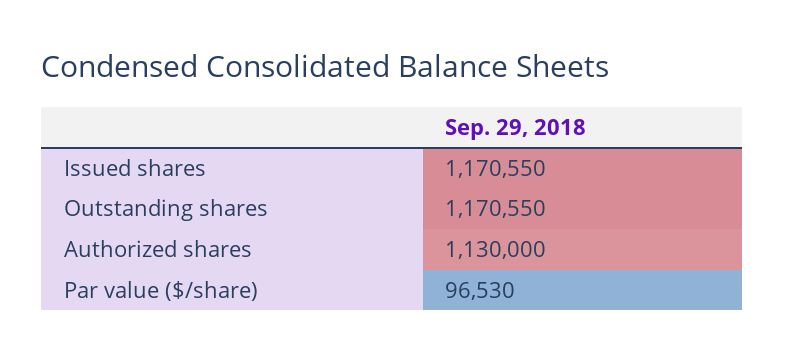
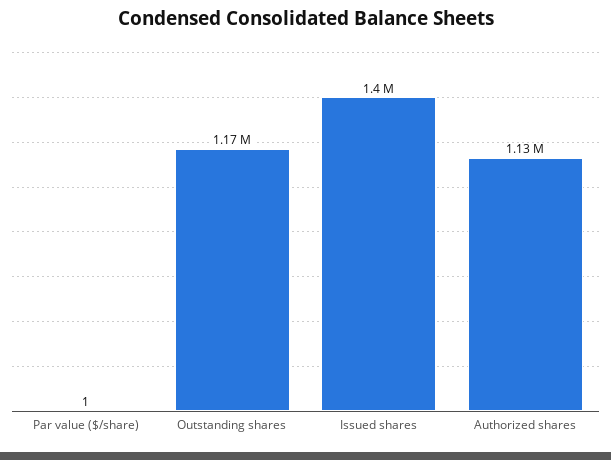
Issued shares: 1170550 -> 1400000
Par value ($/share): 96530 -> 1

